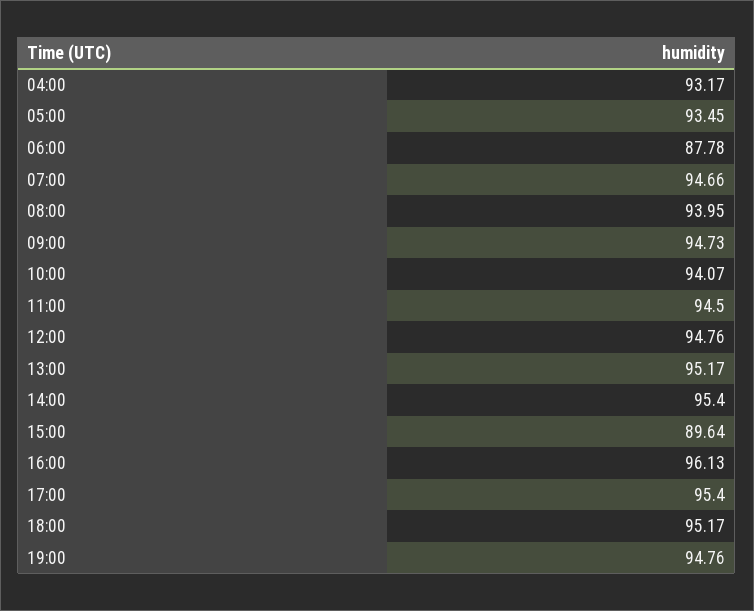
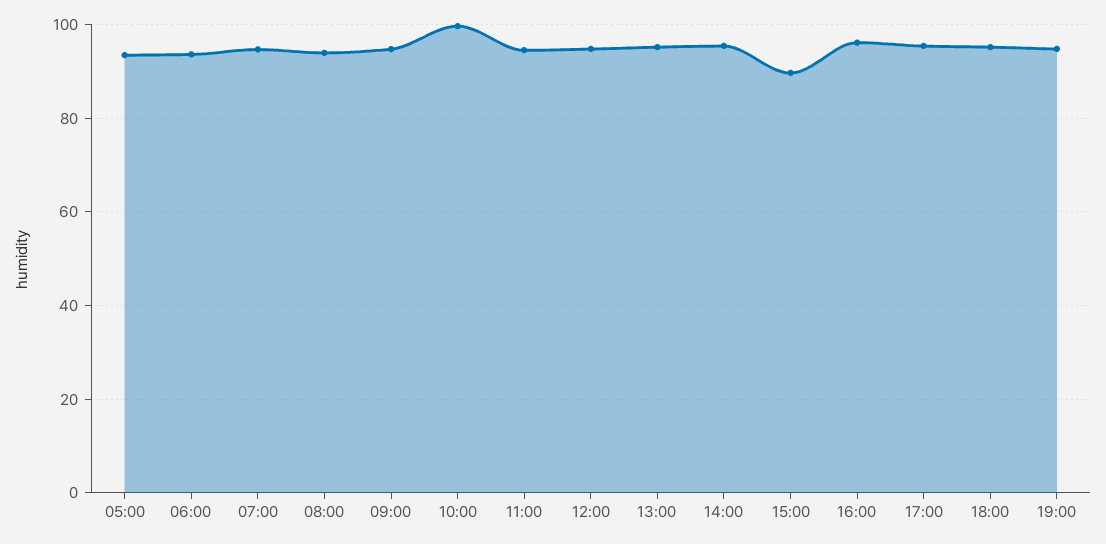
04:00: 93.17 -> none
06:00: 87.78 -> 94
10:00: 94.07 -> 100

